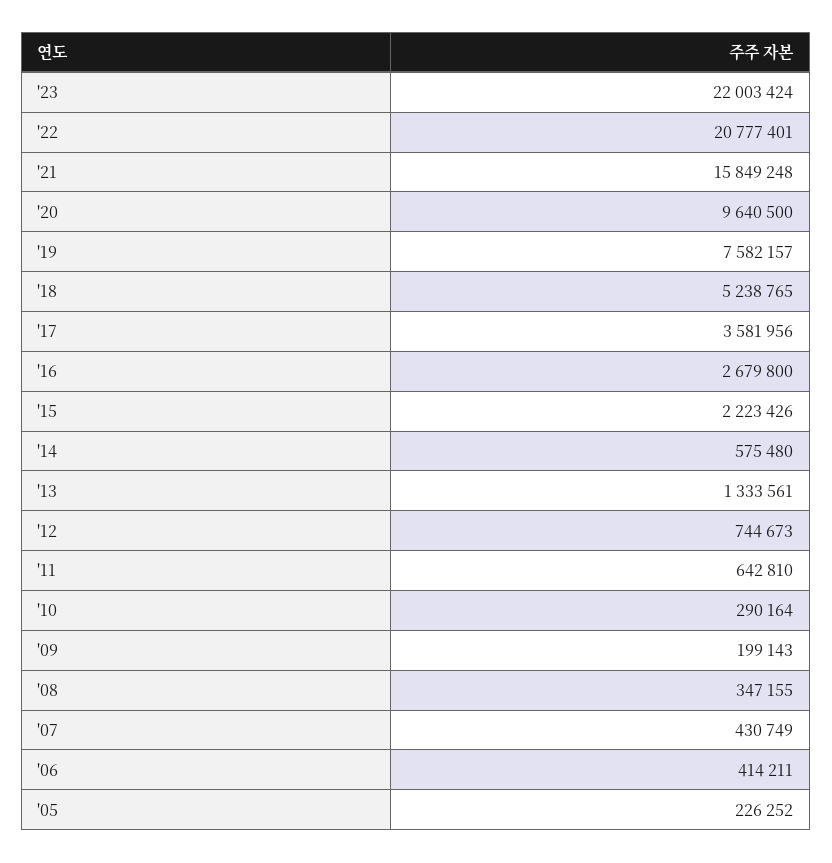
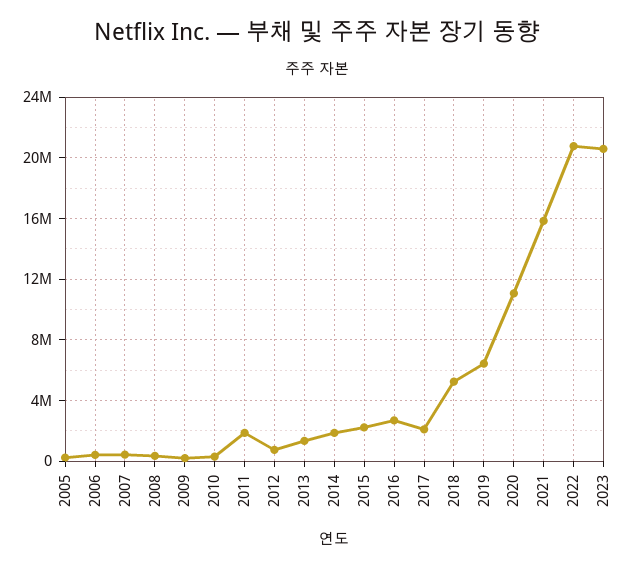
'23: 22003424 -> 20500000
'20: 9640500 -> 11000000
'19: 7582157 -> 6500000
'17: 3581956 -> 2000000
'14: 575480 -> 2000000
'11: 642810 -> 2000000

